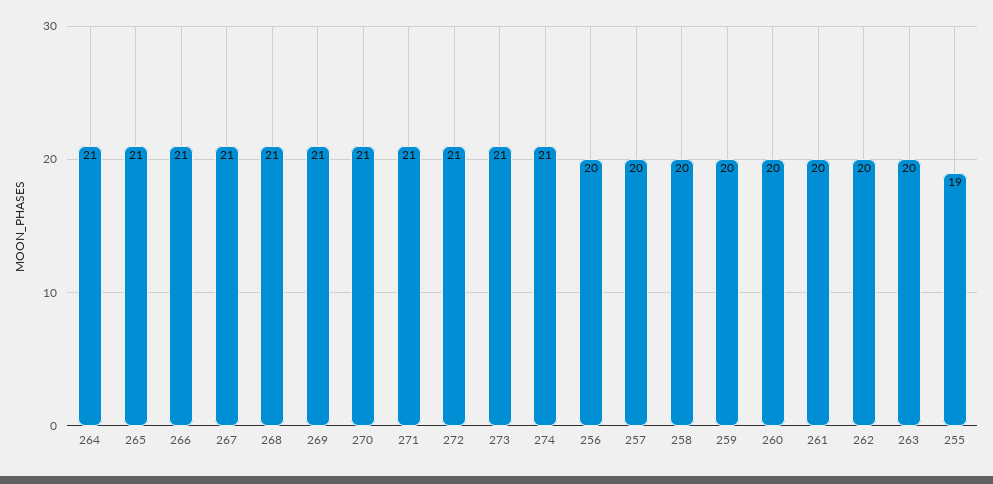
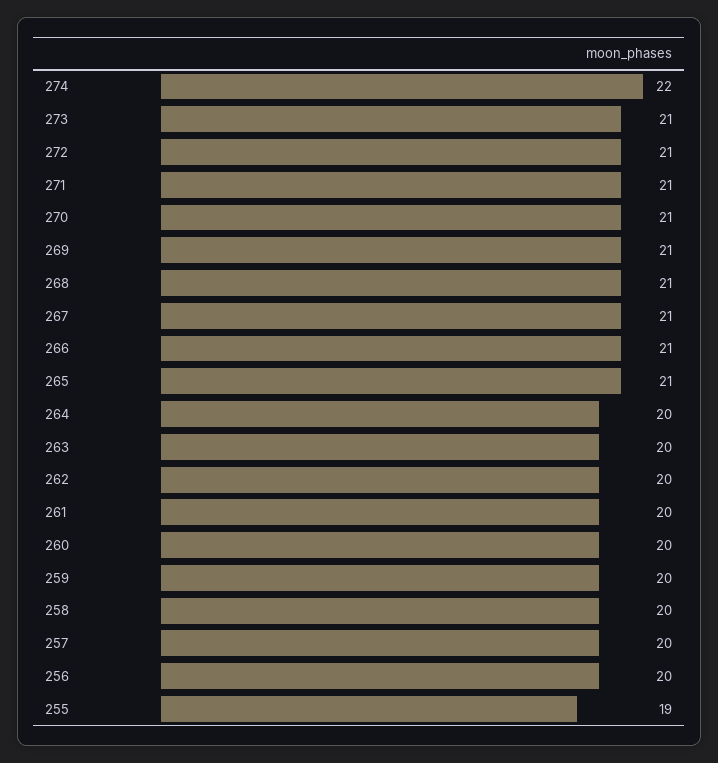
264: 21 -> 20
274: 21 -> 22

